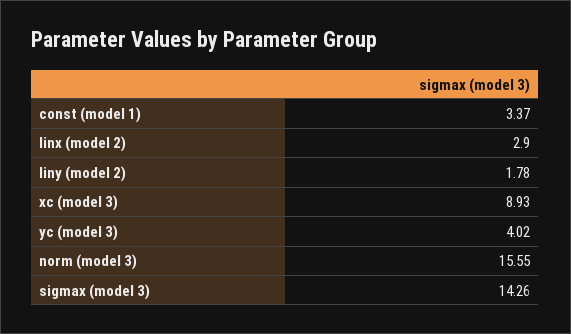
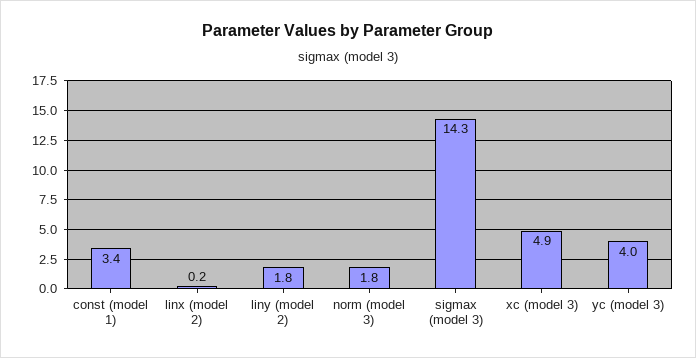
linx (model 2): 2.9 -> 0.2
xc (model 3): 8.93 -> 4.9
norm (model 3): 15.55 -> 1.8

